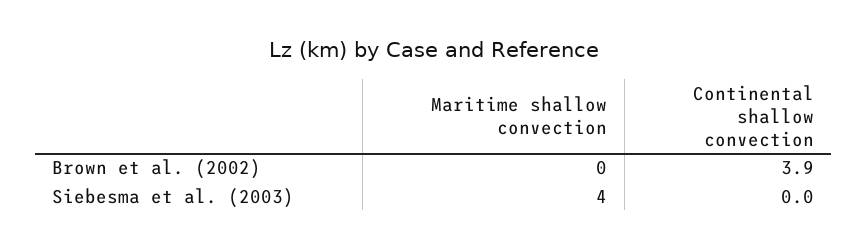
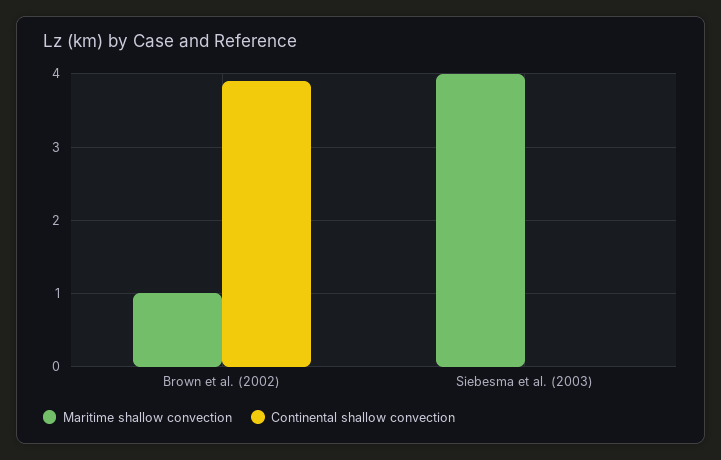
Maritime shallow convection, Brown et al. (2002): 0 -> 1

